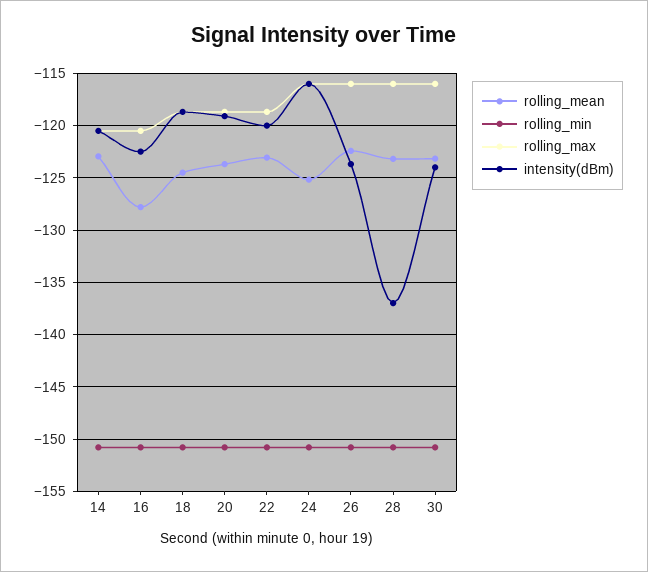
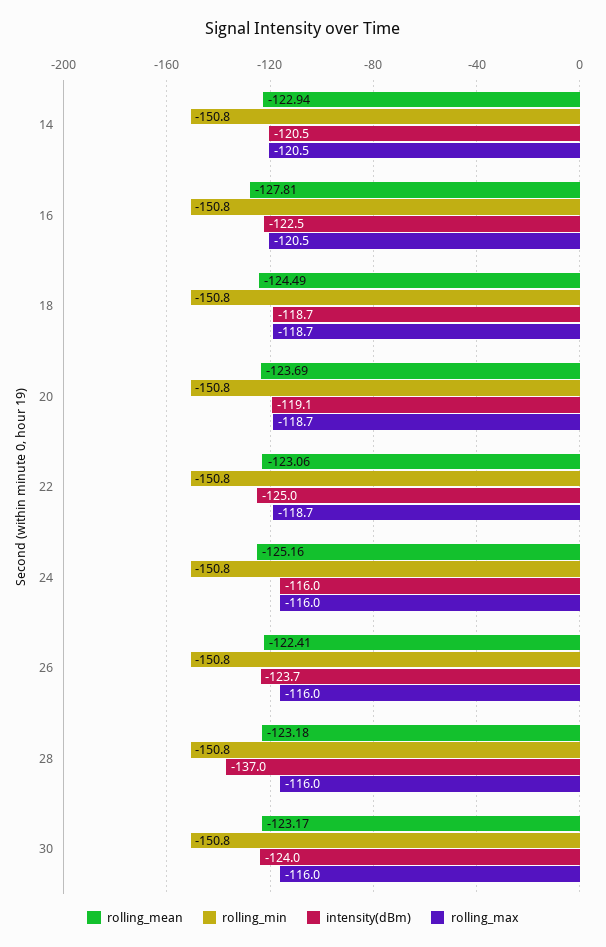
intensity(dBm), 22: -120 -> -125

